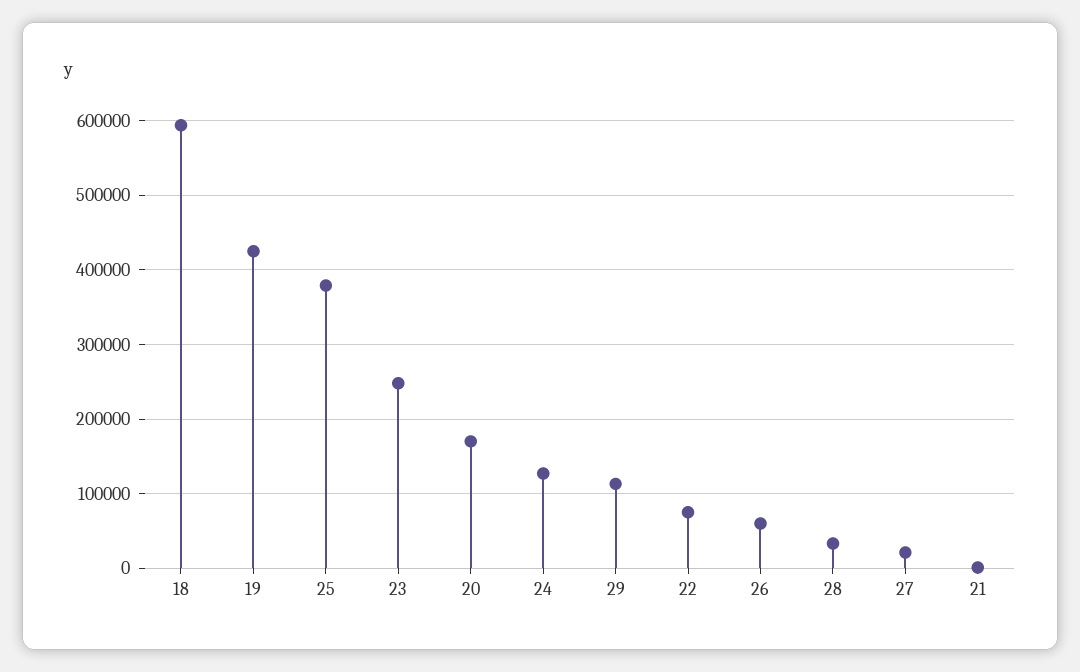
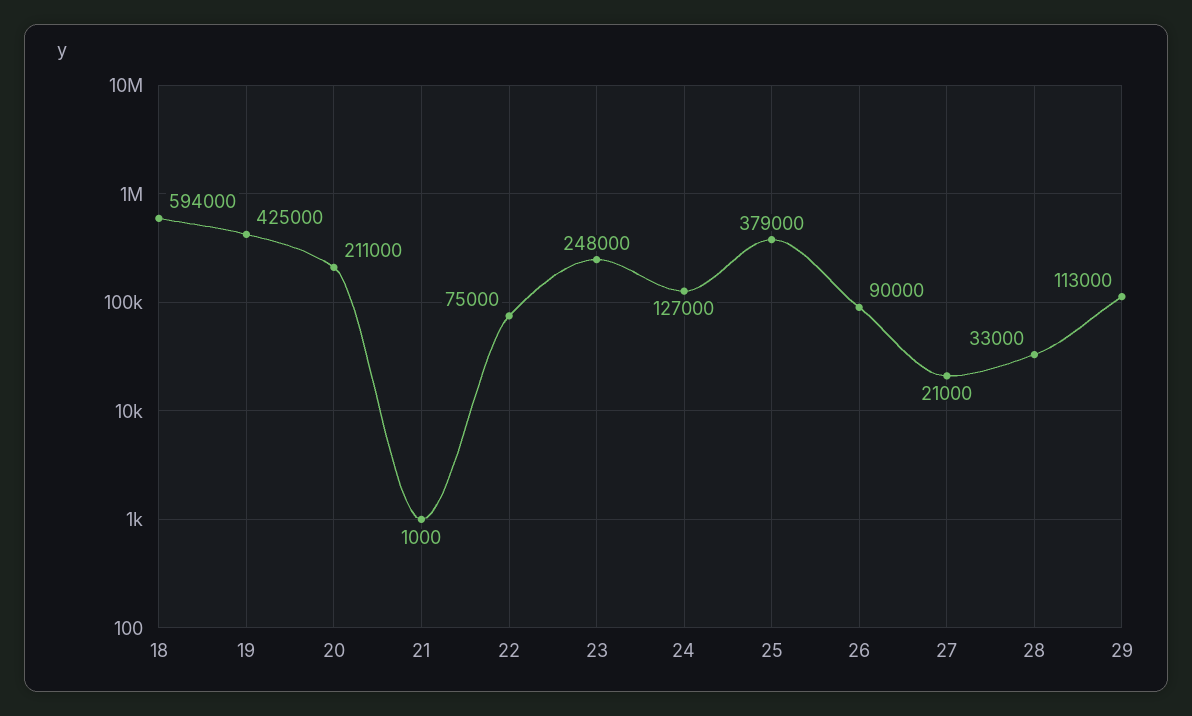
20: 170000 -> 211000
26: 60000 -> 90000

